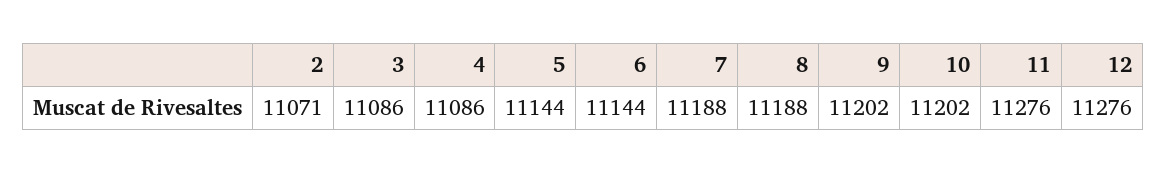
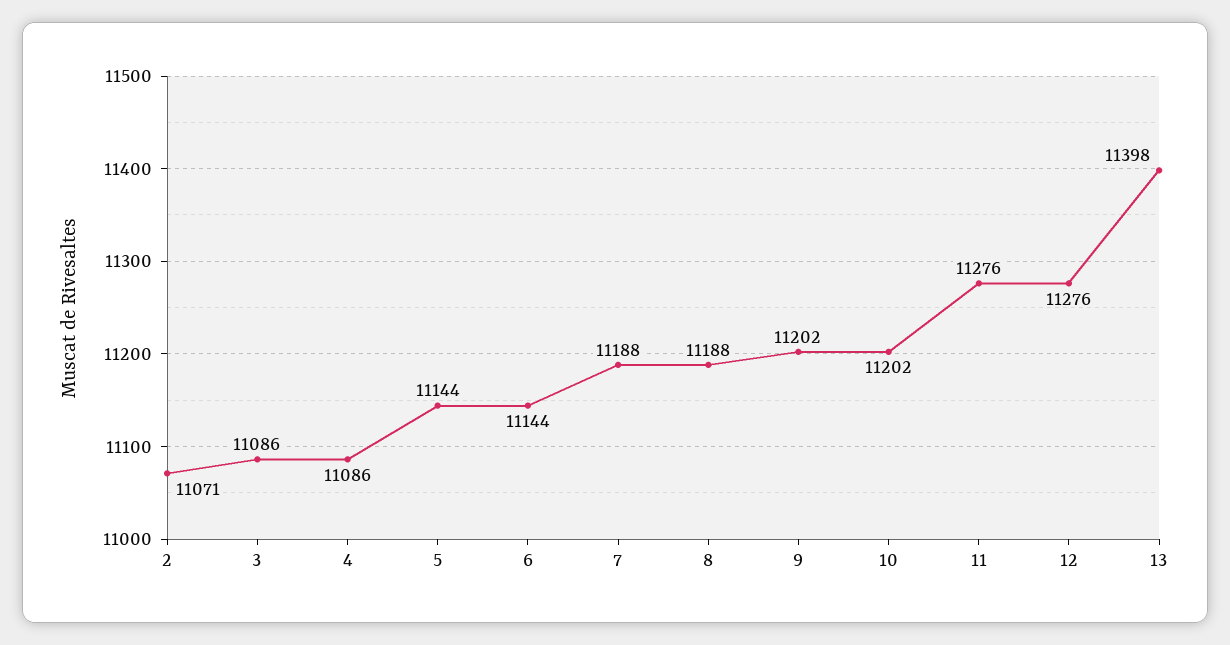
13: none -> 11398

